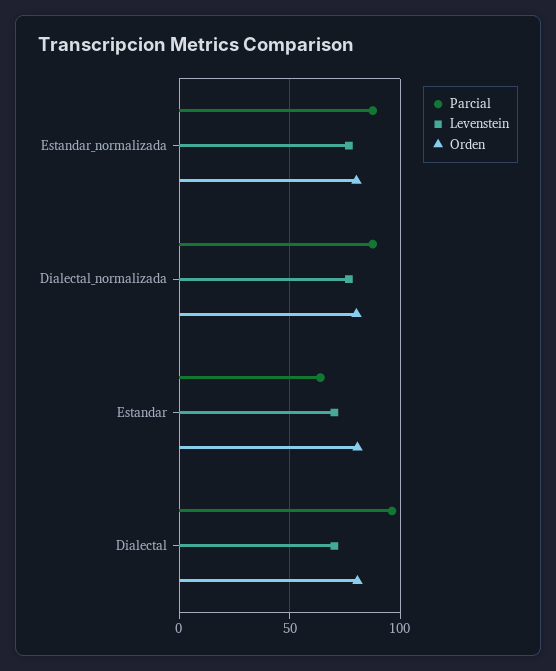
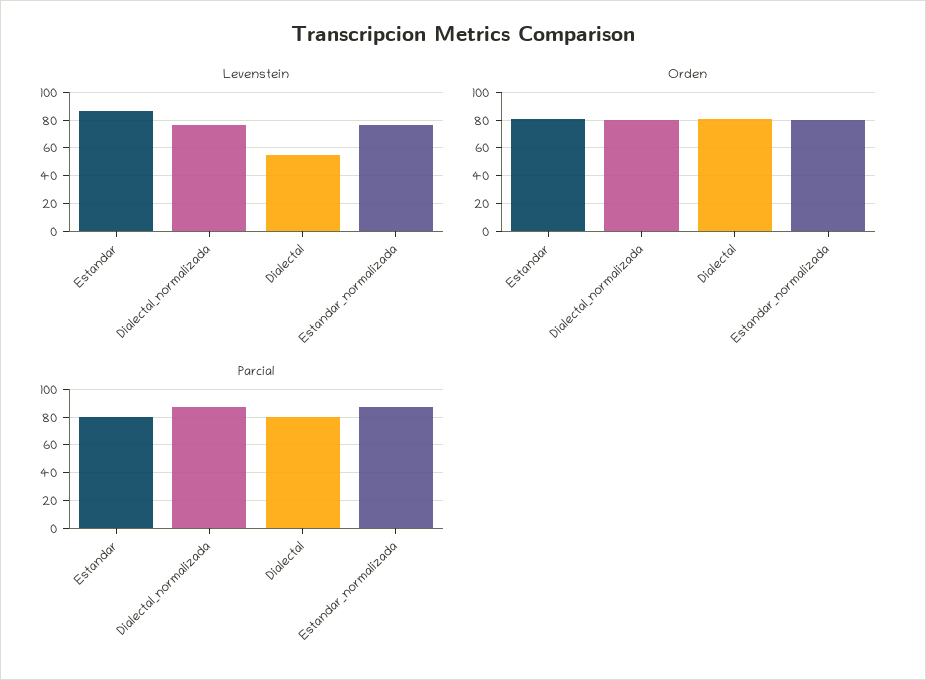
Parcial, Estandar: 65 -> 80
Levenstein, Estandar: 70 -> 85
Parcial, Dialectal: 95 -> 80
Levenstein, Dialectal: 70 -> 55

